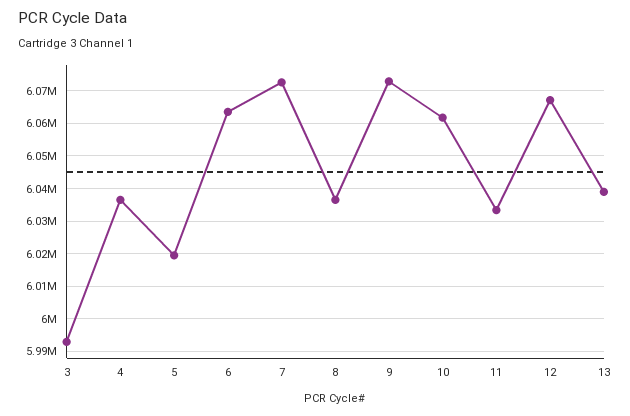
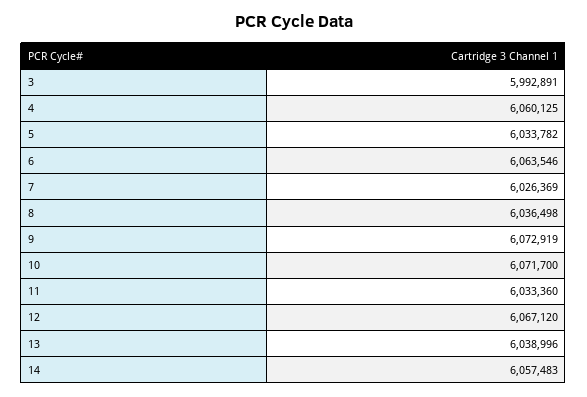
4: 6036000 -> 6060125
5: 6020000 -> 6033782
7: 6072000 -> 6026369
10: 6062000 -> 6071700
14: none -> 6057483

